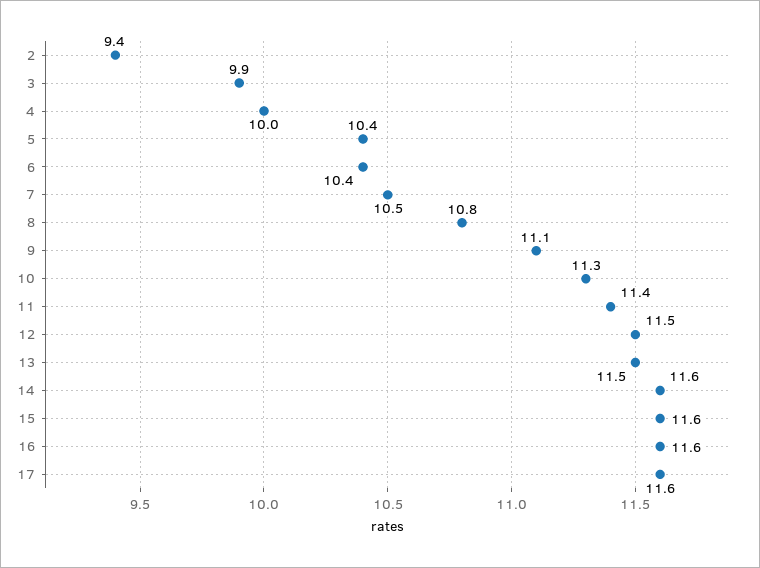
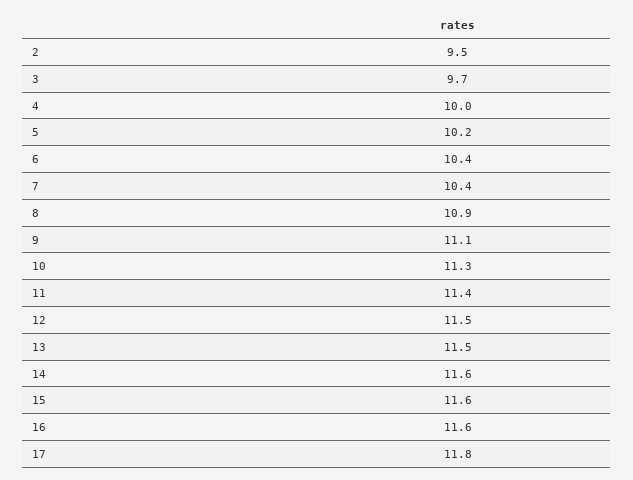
2: 9.4 -> 9.5
3: 9.9 -> 9.7
5: 10.4 -> 10.2
7: 10.5 -> 10.4
8: 10.8 -> 10.9
17: 11.6 -> 11.8

